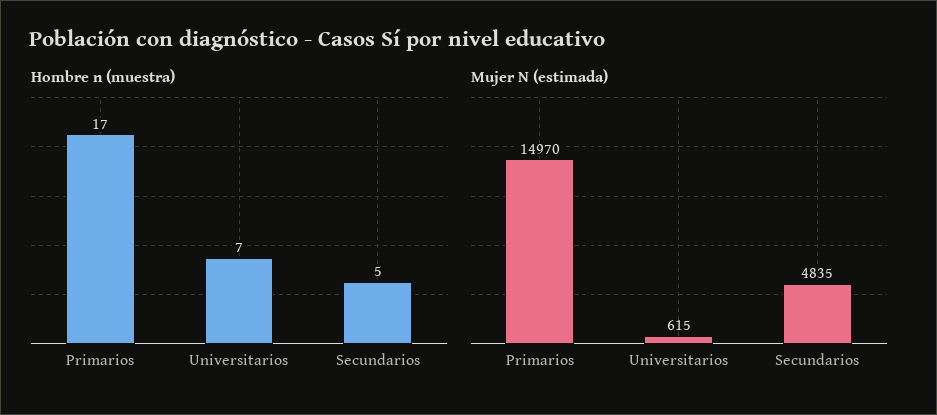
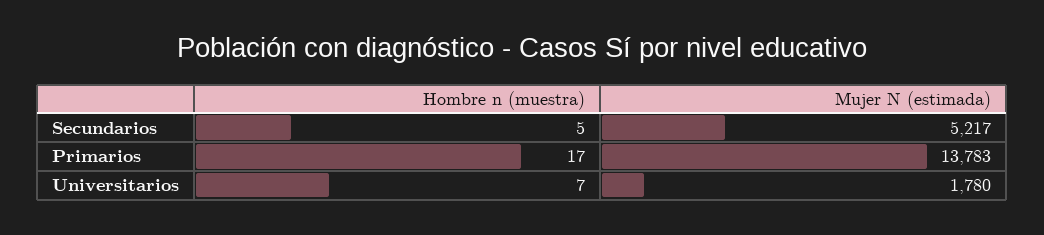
Mujer N (estimada), Primarios: 14970 -> 13783
Mujer N (estimada), Universitarios: 615 -> 1780
Mujer N (estimada), Secundarios: 4835 -> 5217

